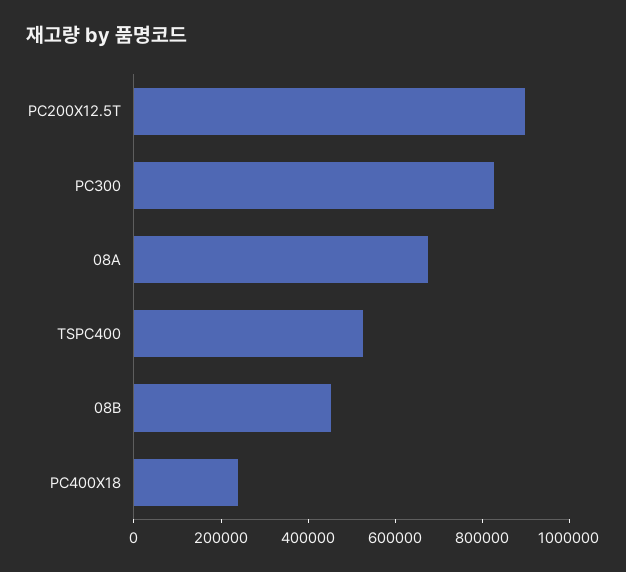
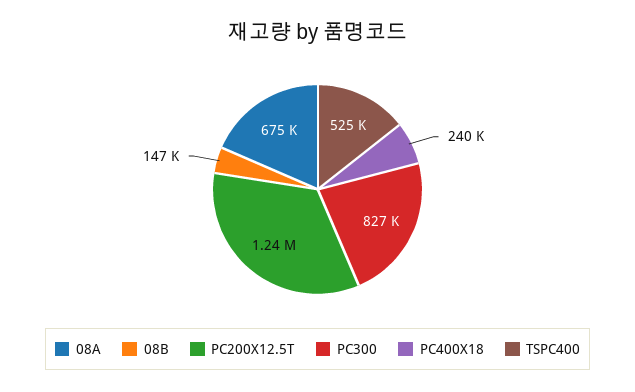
PC200X12.5T: 900000 -> 1240000
08B: 450000 -> 147000

